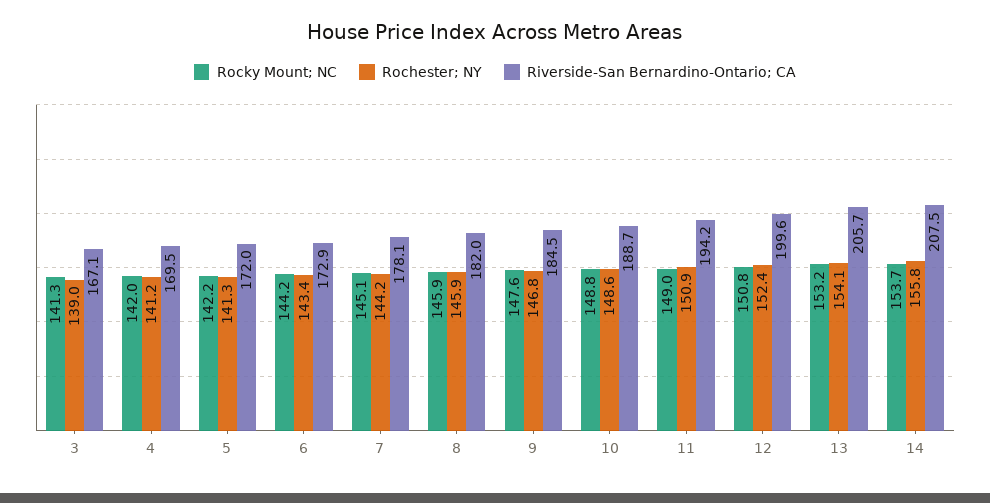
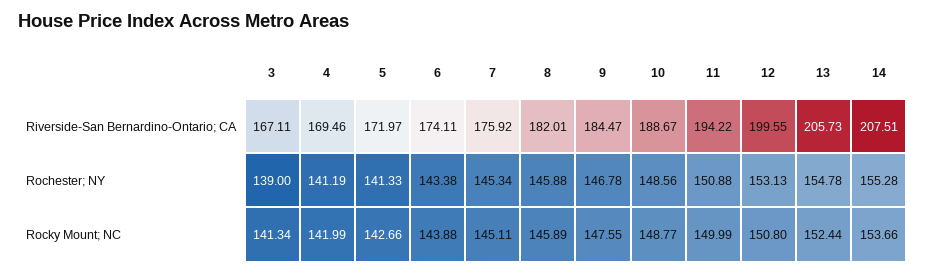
Rocky Mount; NC, 5: 142.2 -> 142.66
Rocky Mount; NC, 6: 144.2 -> 143.88
Riverside-San Bernardino-Ontario; CA, 6: 172.9 -> 174.11
Rochester; NY, 7: 144.2 -> 145.34
Riverside-San Bernardino-Ontario; CA, 7: 178.1 -> 175.92
Rocky Mount; NC, 11: 149 -> 149.99
Rochester; NY, 12: 152.4 -> 153.13
Rocky Mount; NC, 13: 153.2 -> 152.44
Rochester; NY, 13: 154.1 -> 154.78
Rochester; NY, 14: 155.8 -> 155.28

